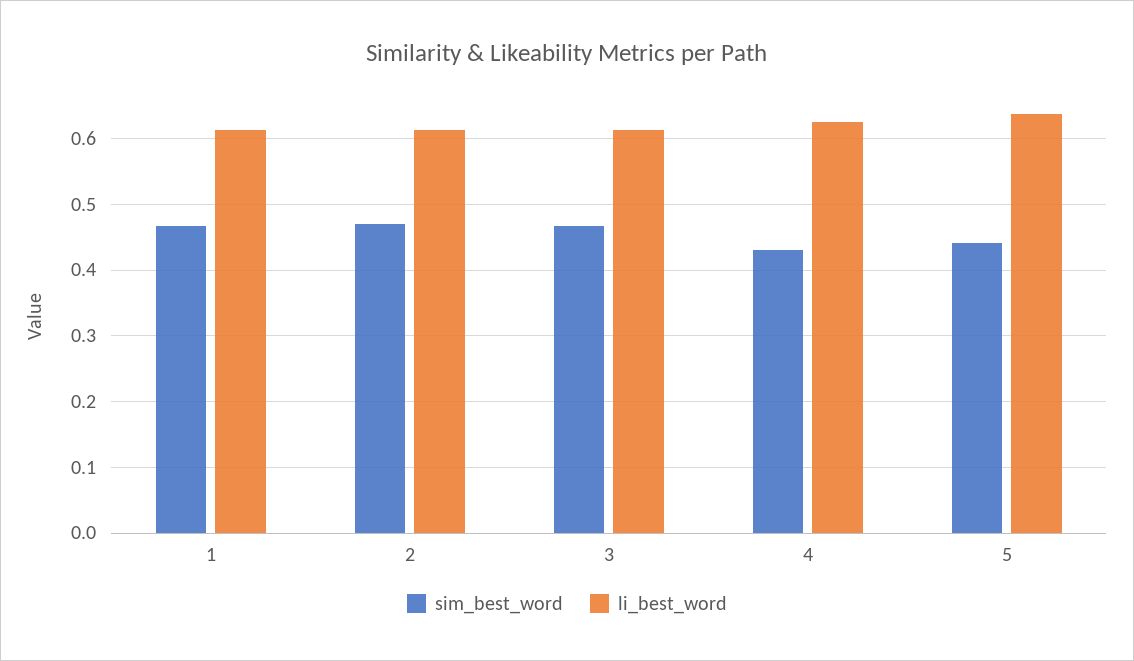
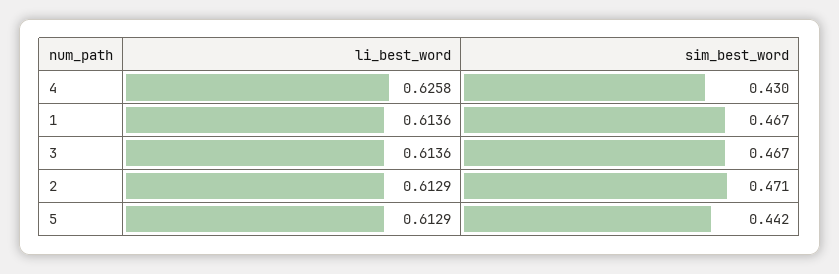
li_best_word, 5: 0.64 -> 0.6129

